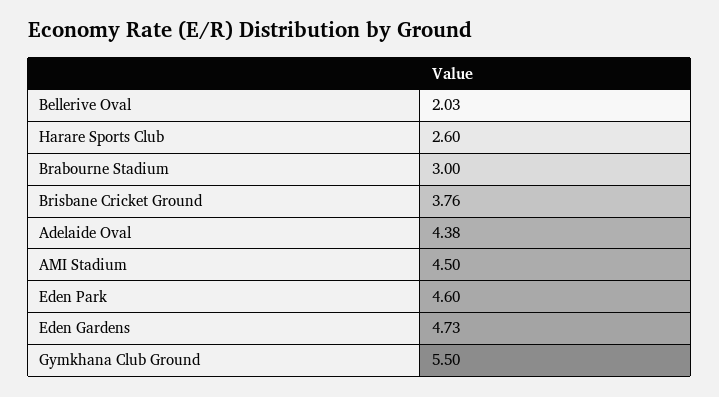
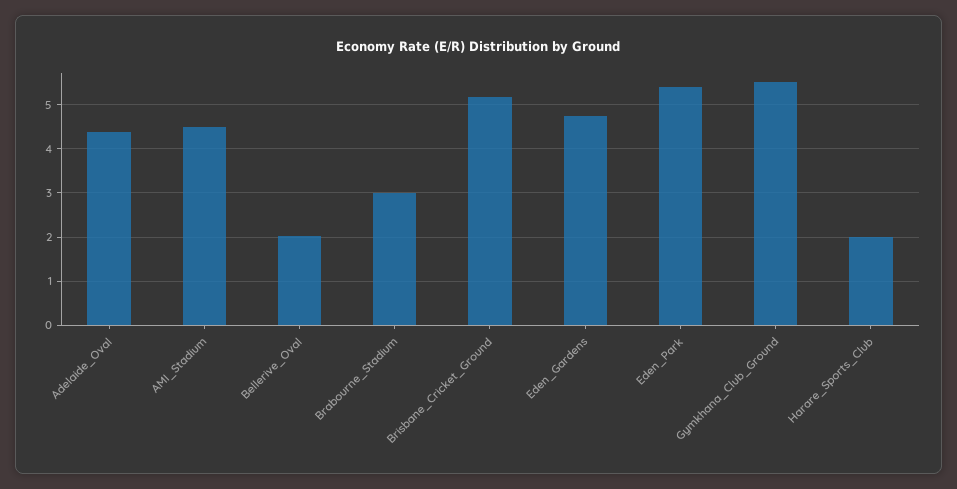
Harare Sports Club: 2.6 -> 2
Brisbane Cricket Ground: 3.76 -> 5.2
Eden Park: 4.6 -> 5.4

